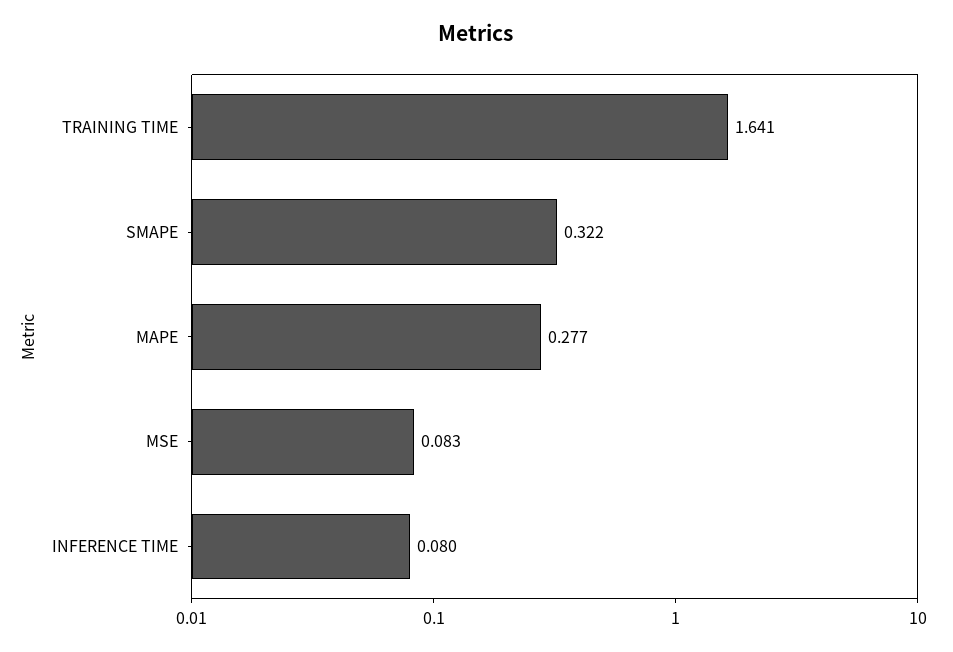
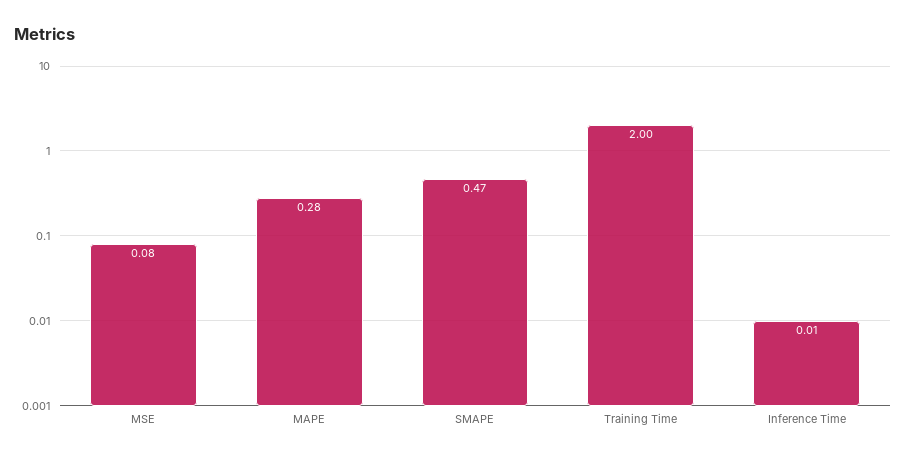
TRAINING TIME: 1.641 -> 2
SMAPE: 0.322 -> 0.47
INFERENCE TIME: 0.08 -> 0.01

